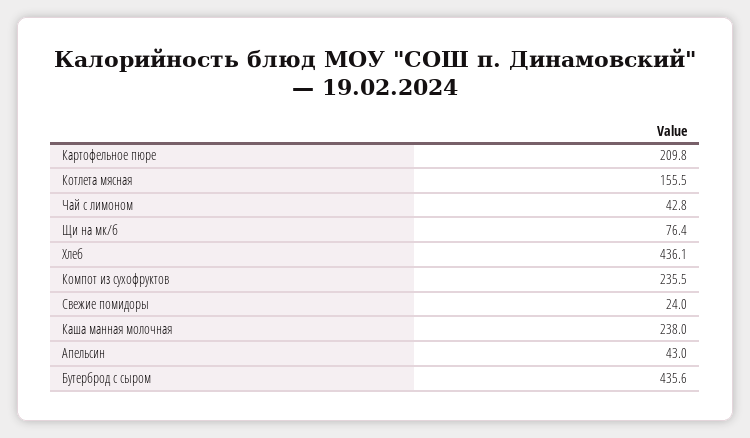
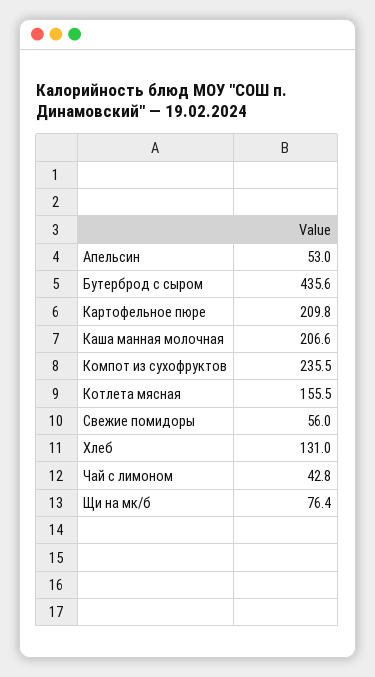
Хлеб: 436.1 -> 131
Свежие помидоры: 24 -> 56
Каша манная молочная: 238 -> 206.6
Апельсин: 43 -> 53

